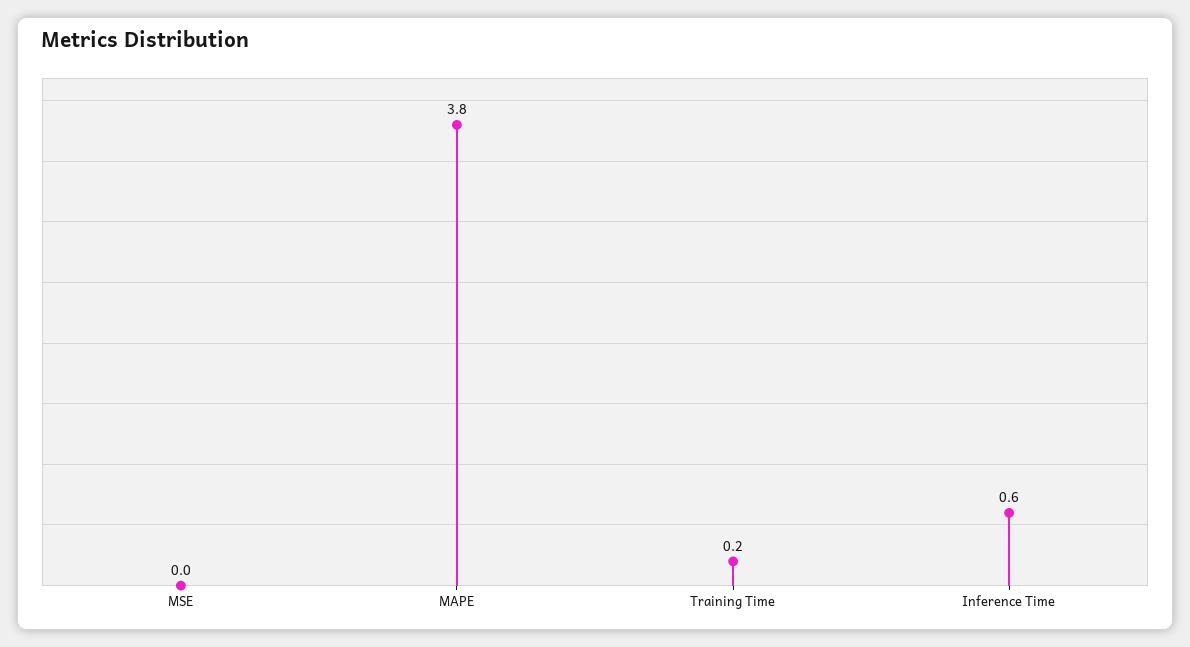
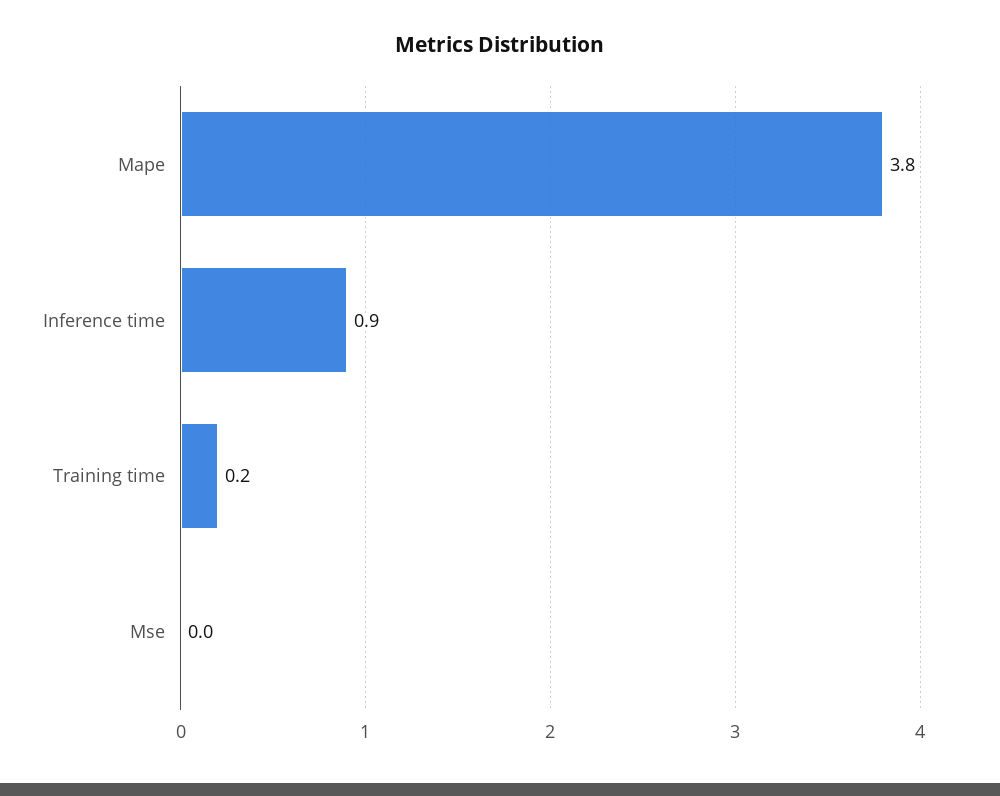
Inference Time: 0.6 -> 0.9

